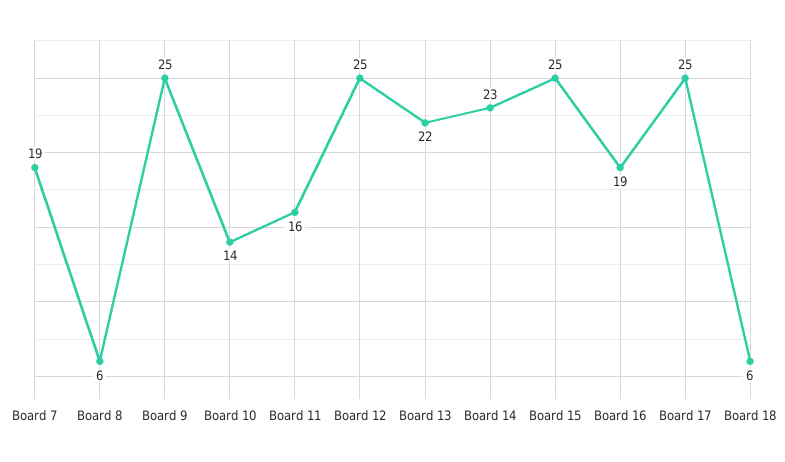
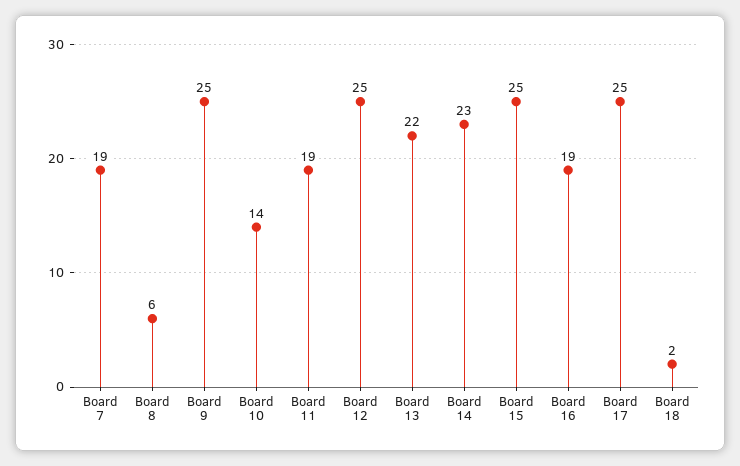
Board 11: 16 -> 19
Board 18: 6 -> 2

